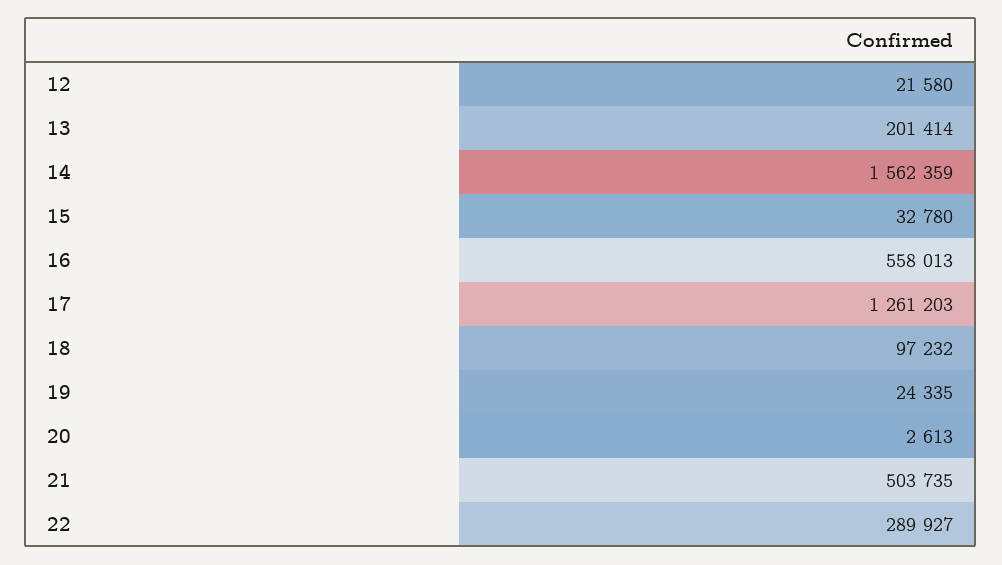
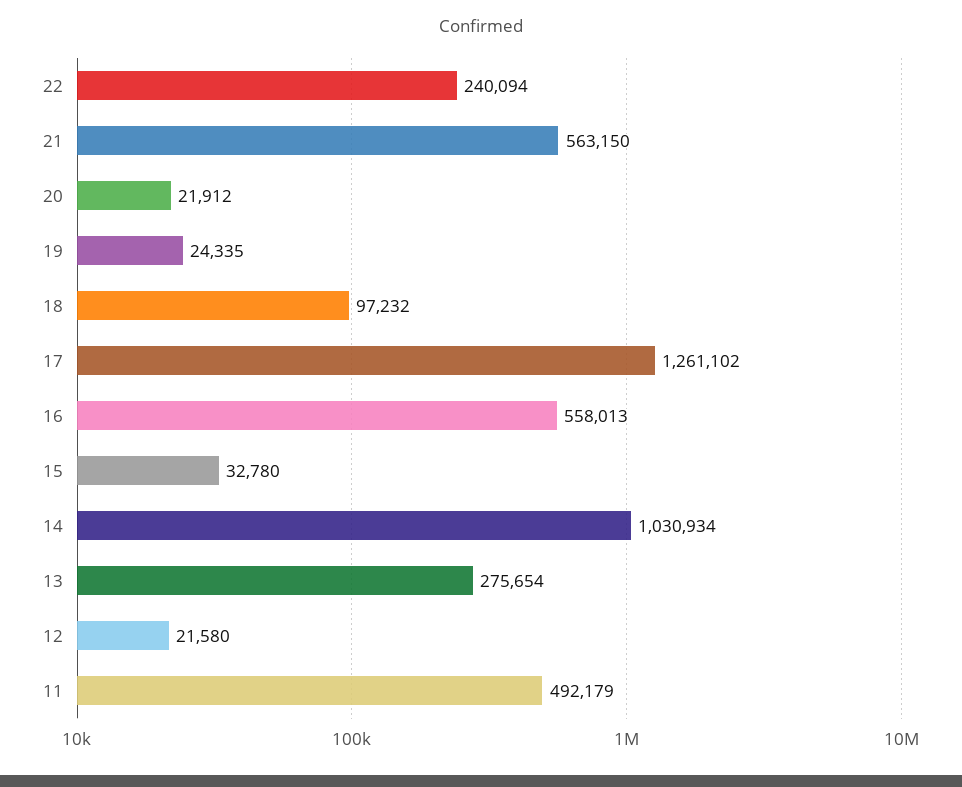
13: 201414 -> 275654
14: 1562359 -> 1030934
17: 1261203 -> 1261102
20: 2613 -> 21912
21: 503735 -> 563150
22: 289927 -> 240094
11: none -> 492179

